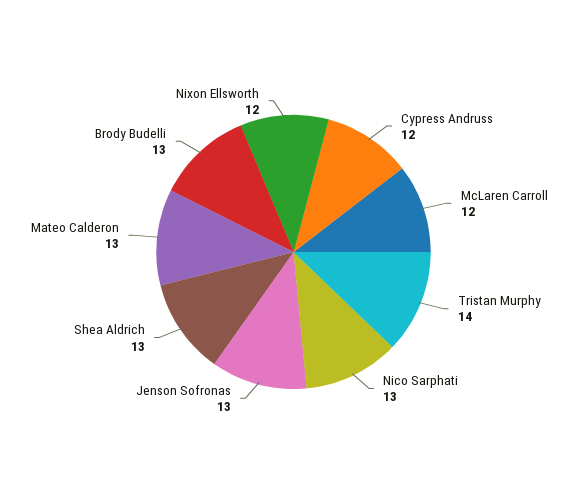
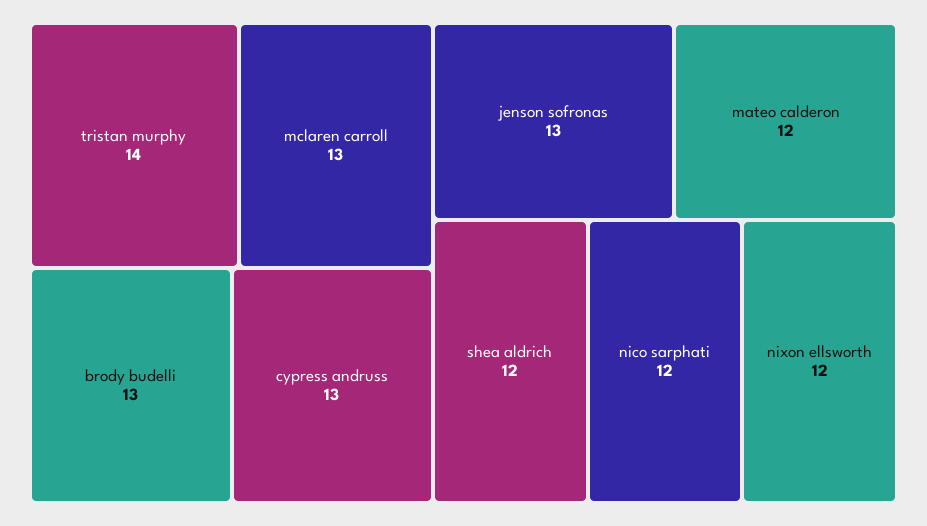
Cypress Andruss: 12 -> 13
McLaren Carroll: 12 -> 13
Nico Sarphati: 13 -> 12
Shea Aldrich: 13 -> 12
Mateo Calderon: 13 -> 12

